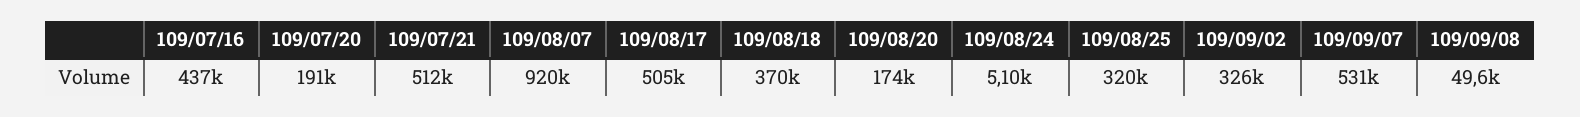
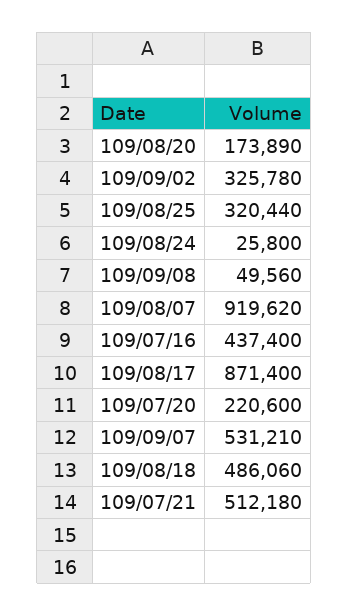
109/07/20: 191000 -> 220600
109/08/17: 505000 -> 871400
109/08/18: 370000 -> 486060
109/08/24: 5100 -> 25800

